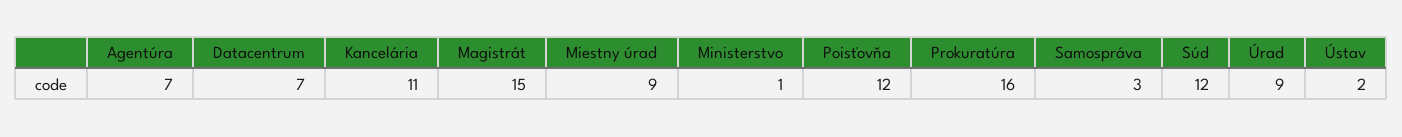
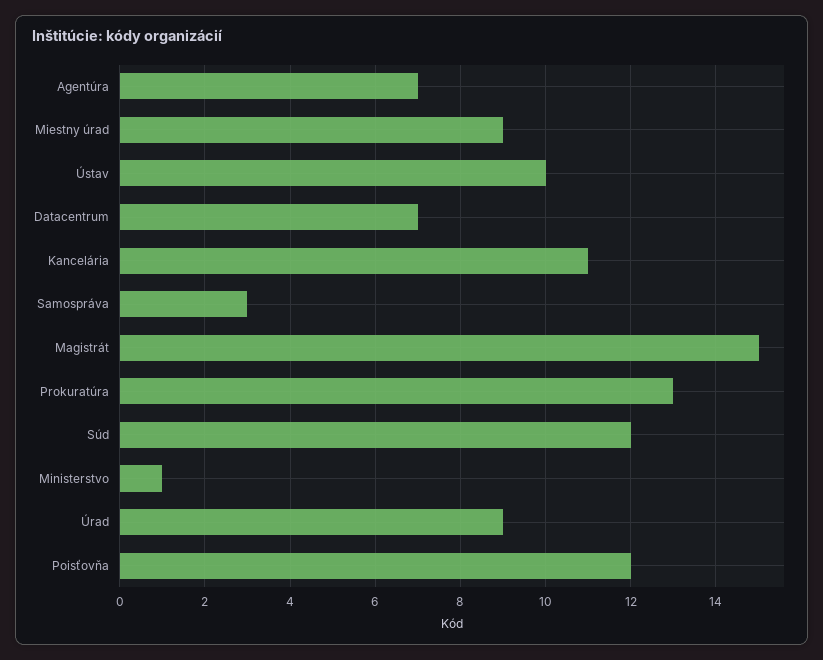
Prokuratúra: 16 -> 13
Ústav: 2 -> 10

